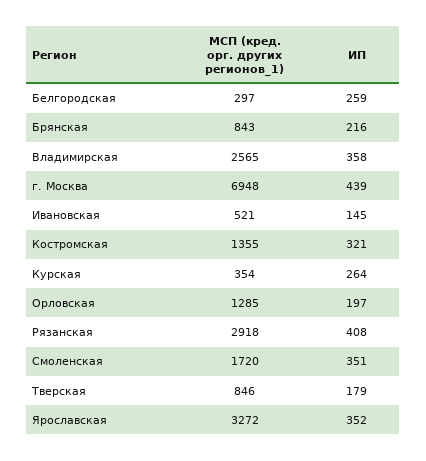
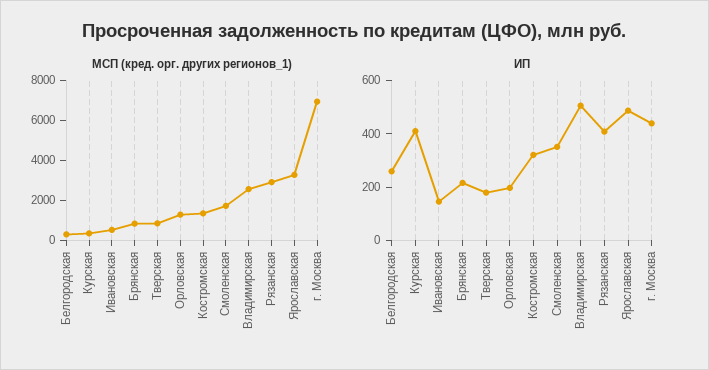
ИП, Владимирская: 358 -> 500
ИП, Курская: 264 -> 400
ИП, Ярославская: 352 -> 500

